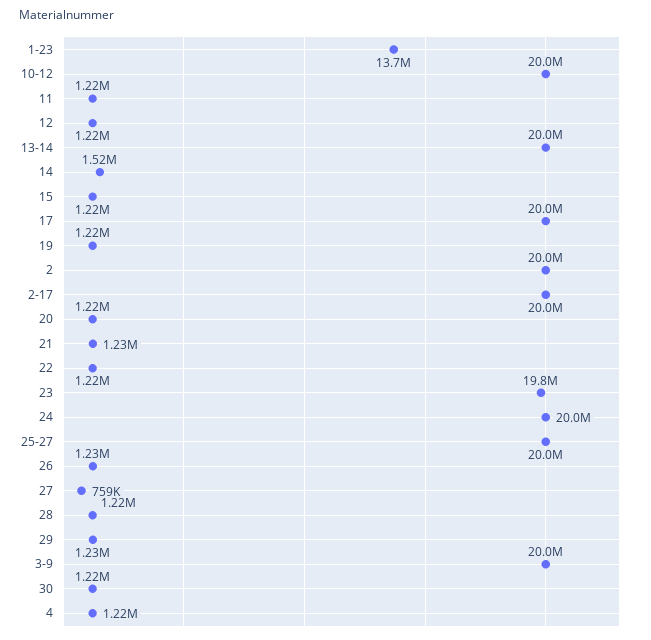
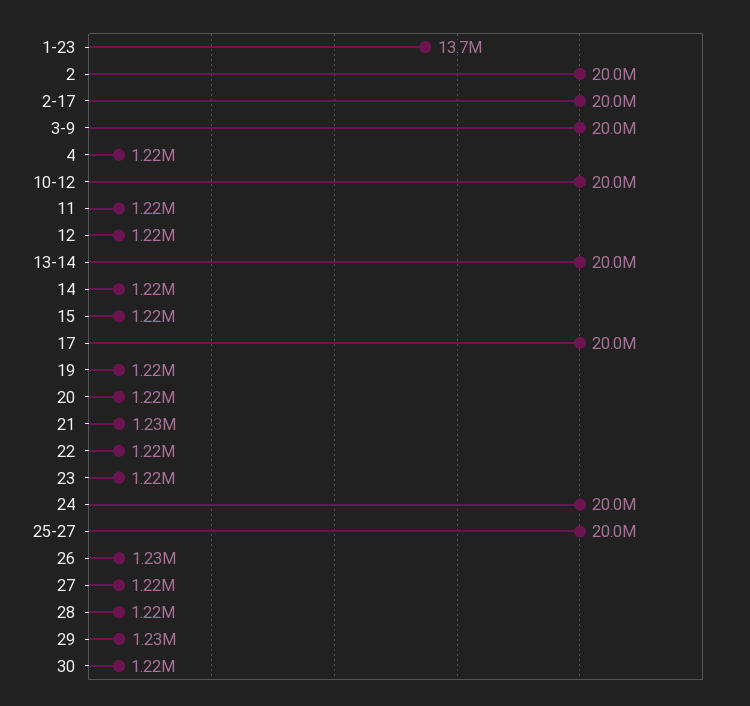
14: 1520000 -> 1220000
23: 19800000 -> 1220000
27: 759000 -> 1220000

